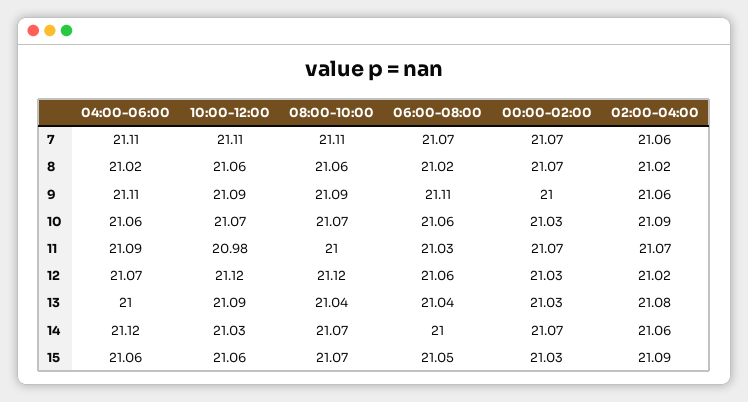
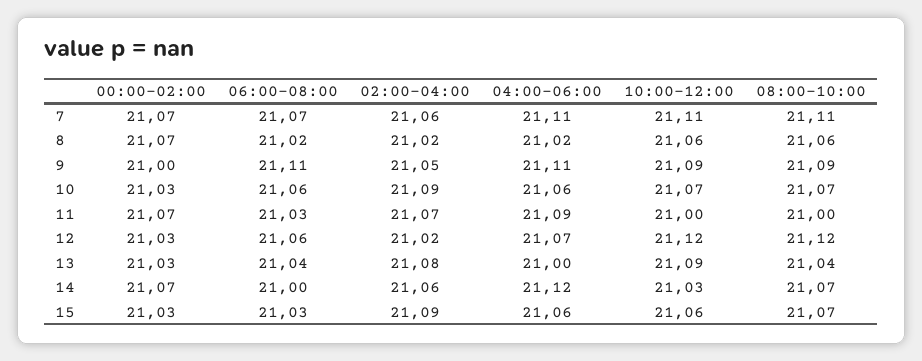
02:00-04:00, 9: 21.06 -> 21.05
10:00-12:00, 11: 20.98 -> 21
06:00-08:00, 15: 21.05 -> 21.03

